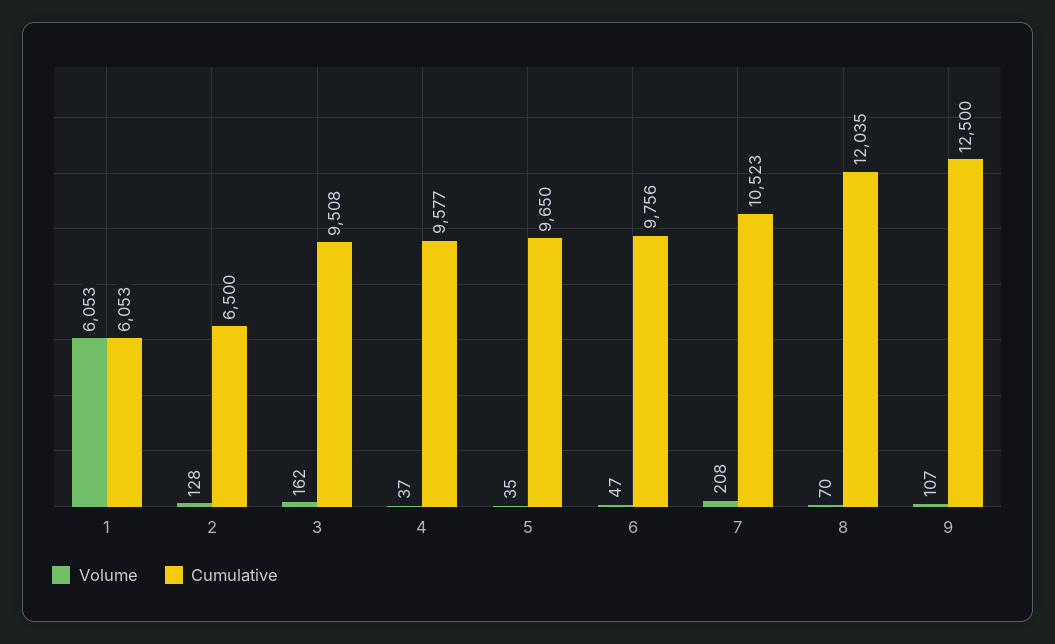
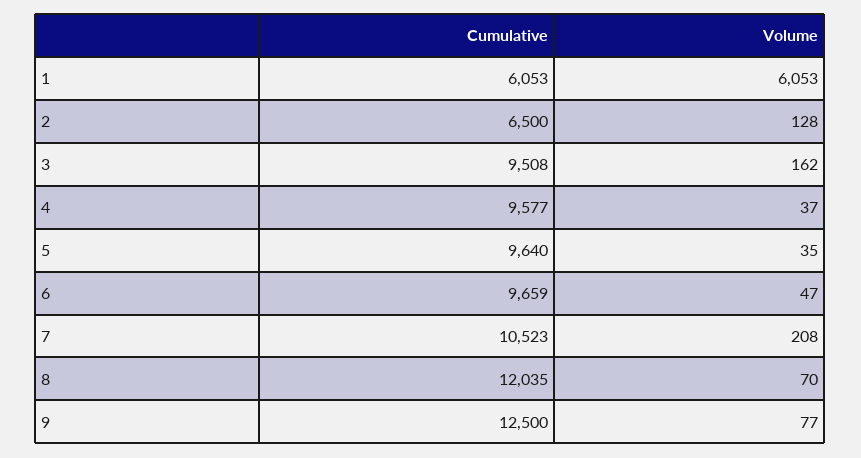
Cumulative, 5: 9650 -> 9640
Cumulative, 6: 9756 -> 9659
Volume, 9: 107 -> 77

